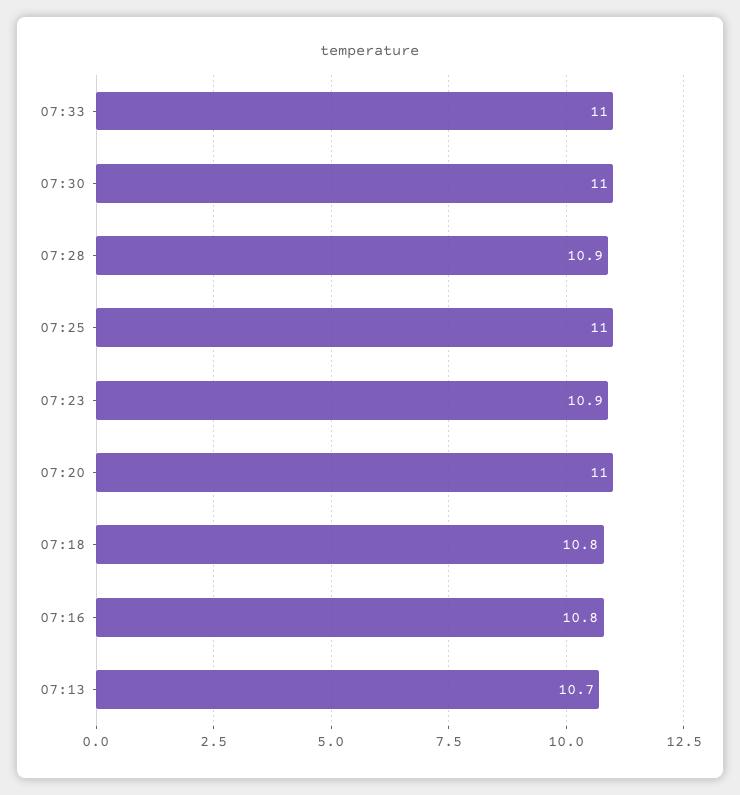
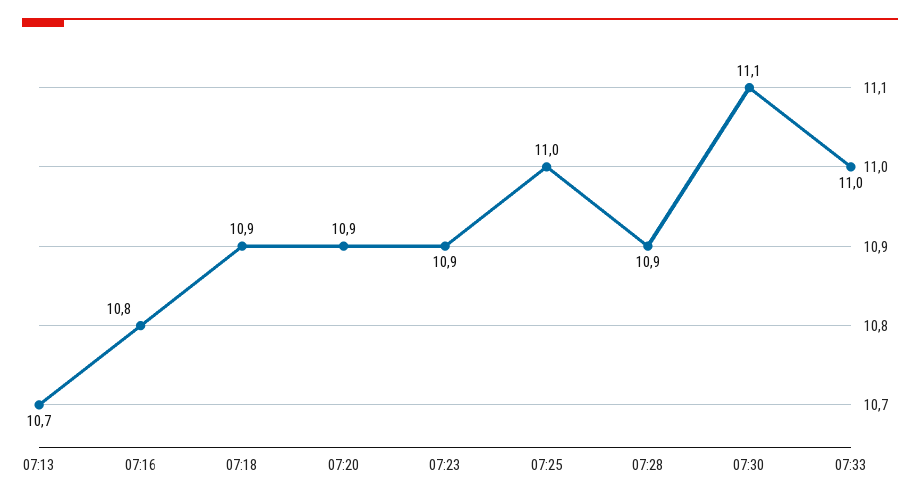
07:30: 11 -> 11.1
07:20: 11 -> 10.9
07:18: 10.8 -> 10.9

